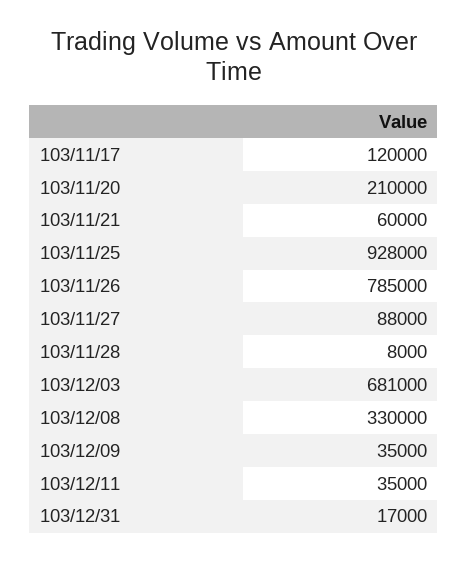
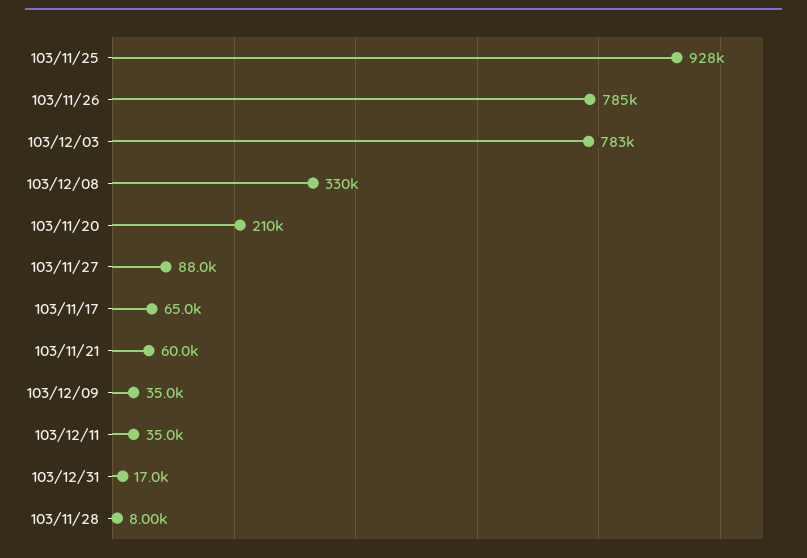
103/11/17: 120000 -> 65000
103/12/03: 681000 -> 783000

